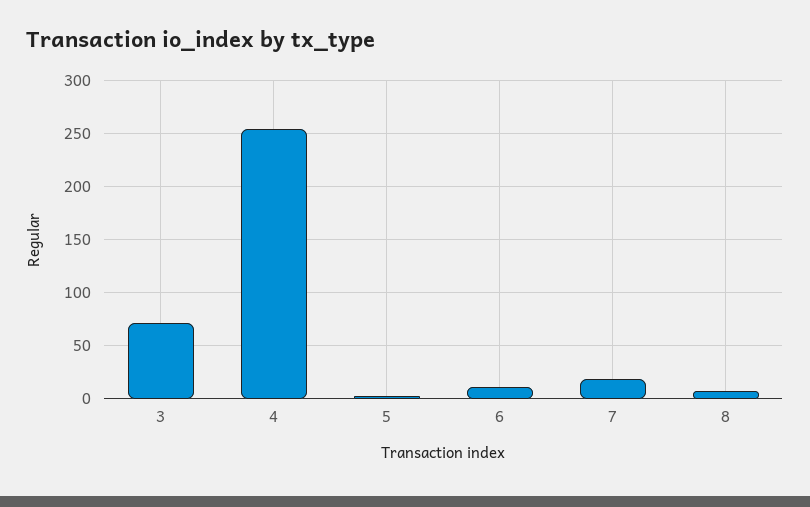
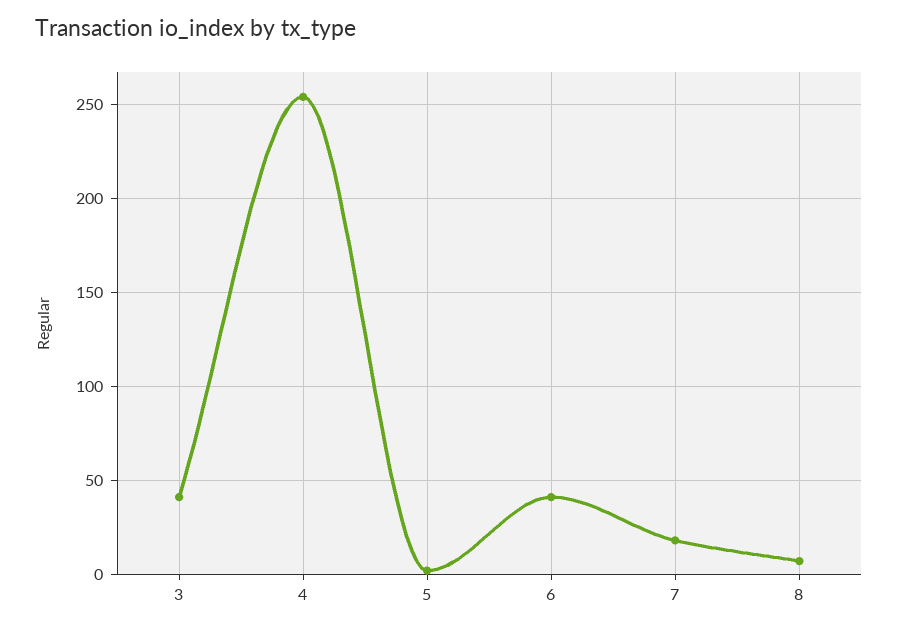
3: 70 -> 40
6: 10 -> 40

